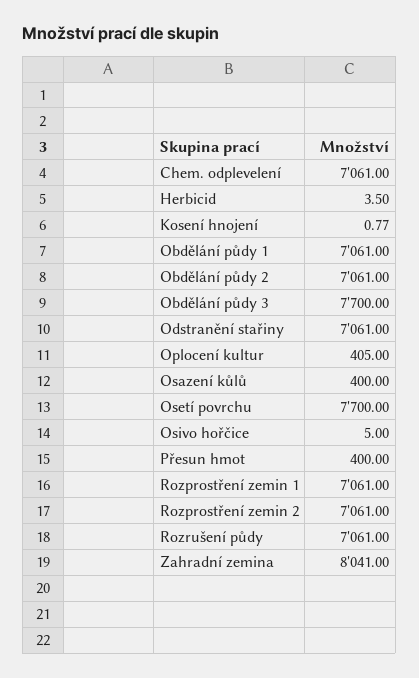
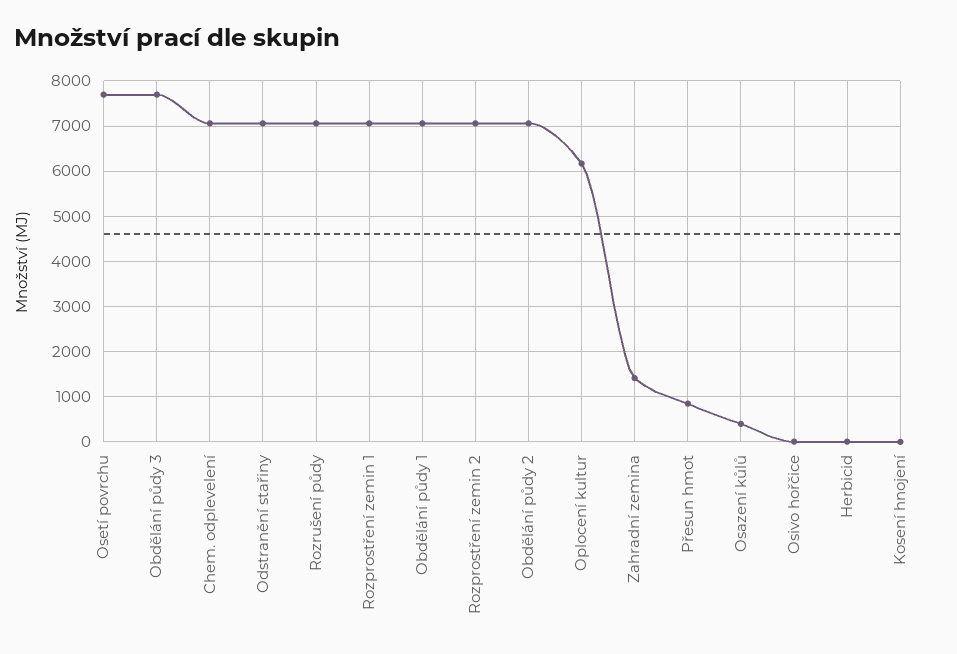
Oplocení kultur: 405 -> 6200
Přesun hmot: 400 -> 800
Zahradní zemina: 8041 -> 1400

